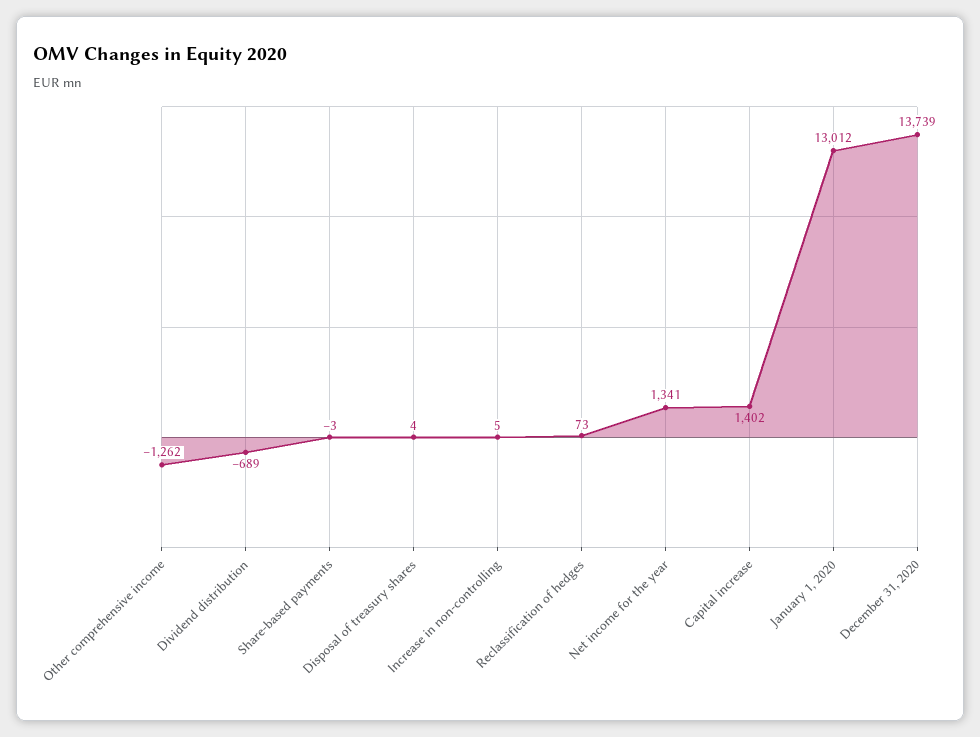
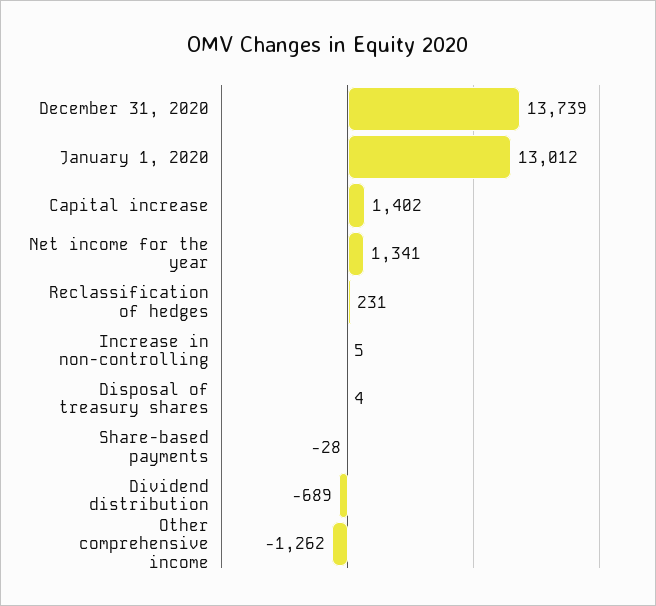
Share-based payments: -3 -> -28
Reclassification of hedges: 73 -> 231

